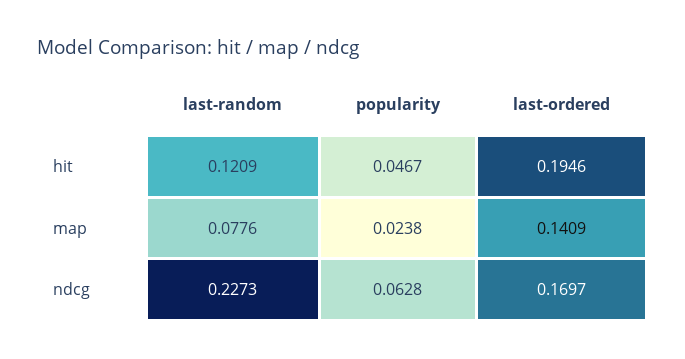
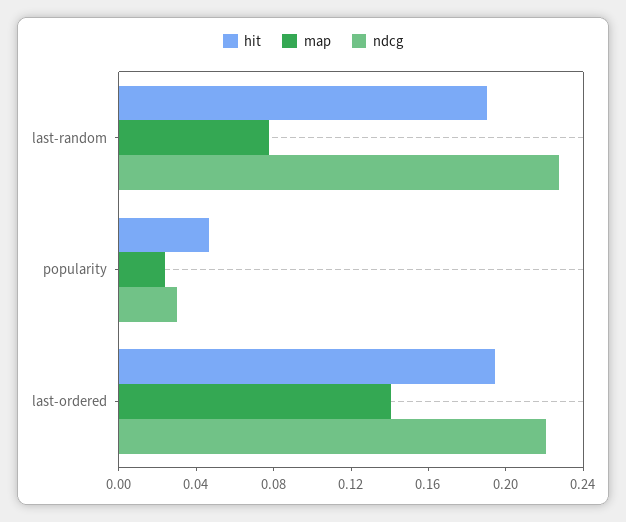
hit, last-random: 0.1209 -> 0.19
ndcg, popularity: 0.0628 -> 0.03
ndcg, last-ordered: 0.1697 -> 0.22

